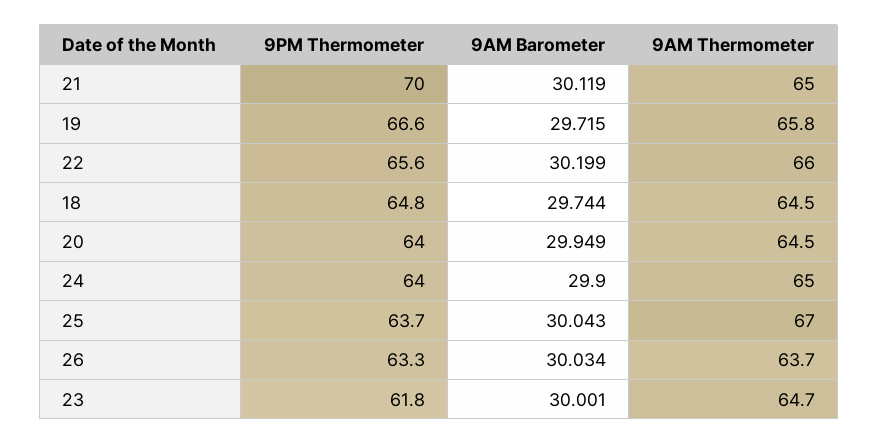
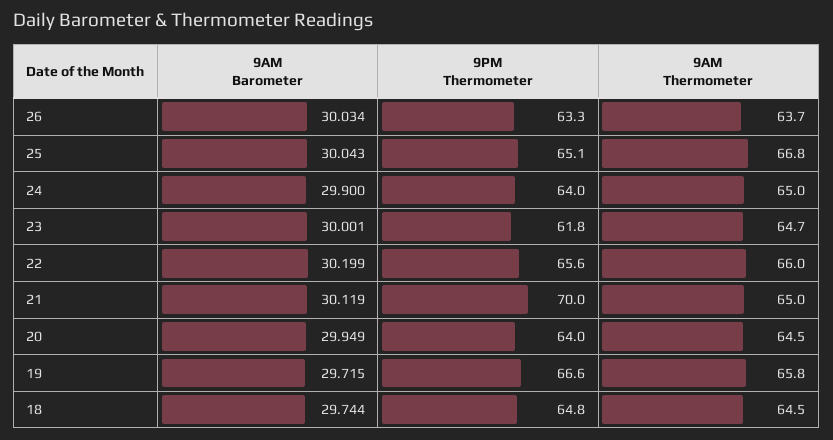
9PM Thermometer, 25: 63.7 -> 65.1
9AM Thermometer, 25: 67 -> 66.8

